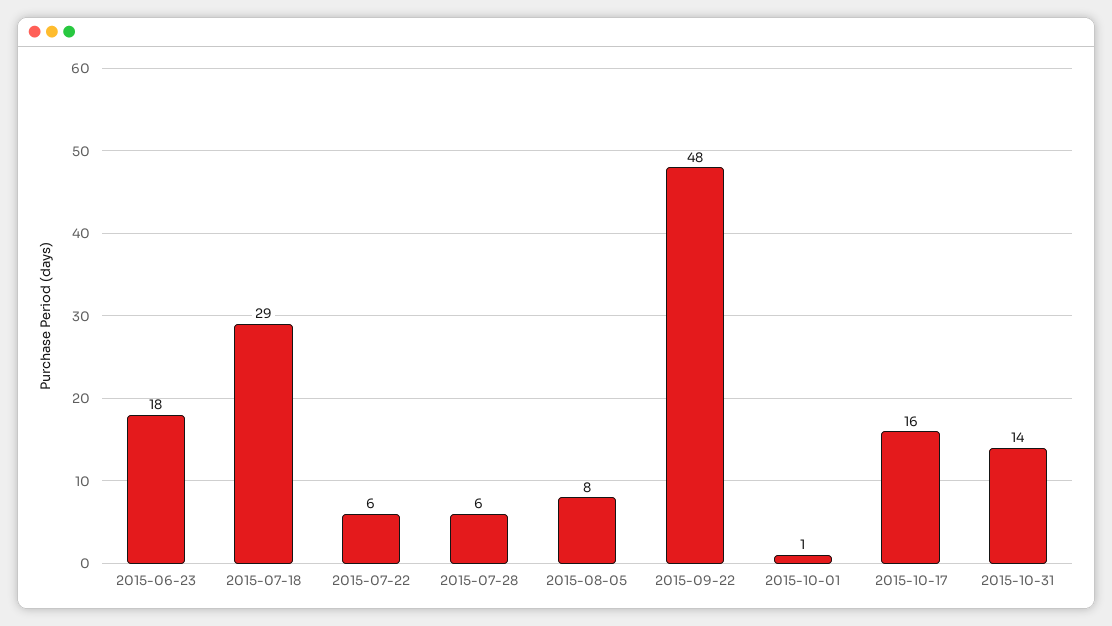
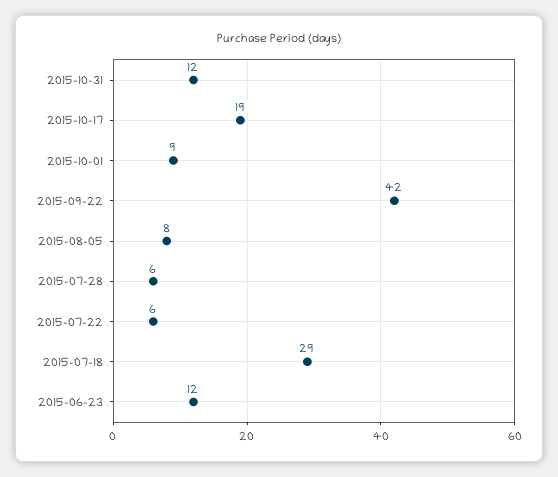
2015-06-23: 18 -> 12
2015-09-22: 48 -> 42
2015-10-01: 1 -> 9
2015-10-17: 16 -> 19
2015-10-31: 14 -> 12

